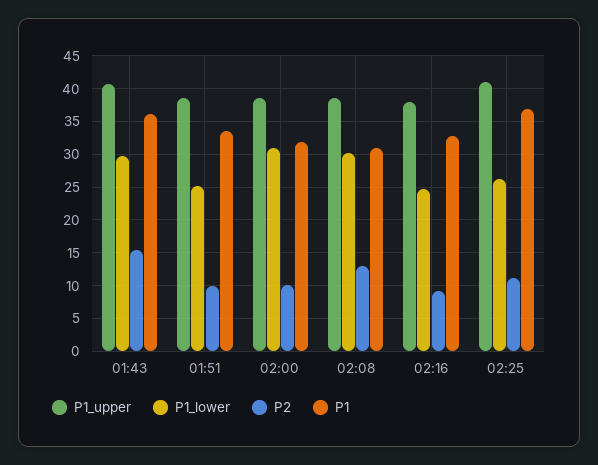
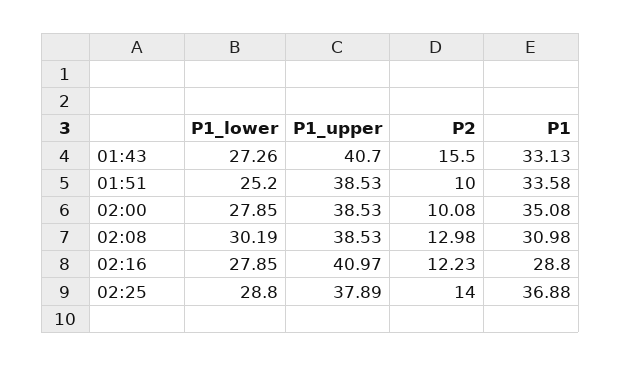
P1_lower, 01:43: 30 -> 27.26
P1, 01:43: 36 -> 33.13
P1_lower, 02:00: 31 -> 27.85
P1, 02:00: 32 -> 35.08
P1_upper, 02:16: 38 -> 40.97
P1_lower, 02:16: 25 -> 27.85
P2, 02:16: 9 -> 12.23
P1, 02:16: 33 -> 28.8
P1_upper, 02:25: 41 -> 37.89
P1_lower, 02:25: 26 -> 28.8
P2, 02:25: 11 -> 14

